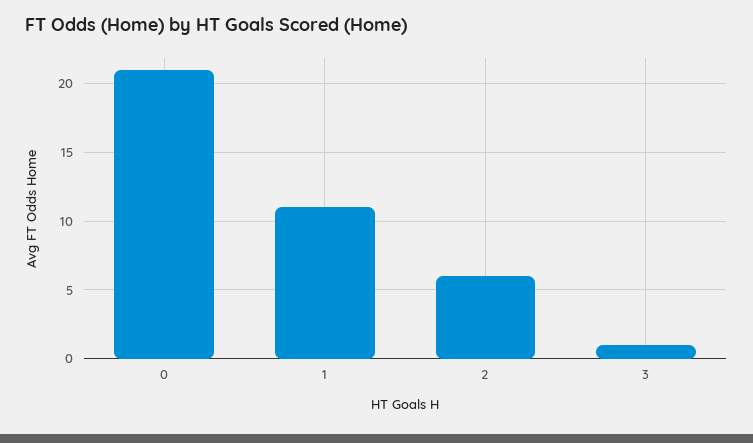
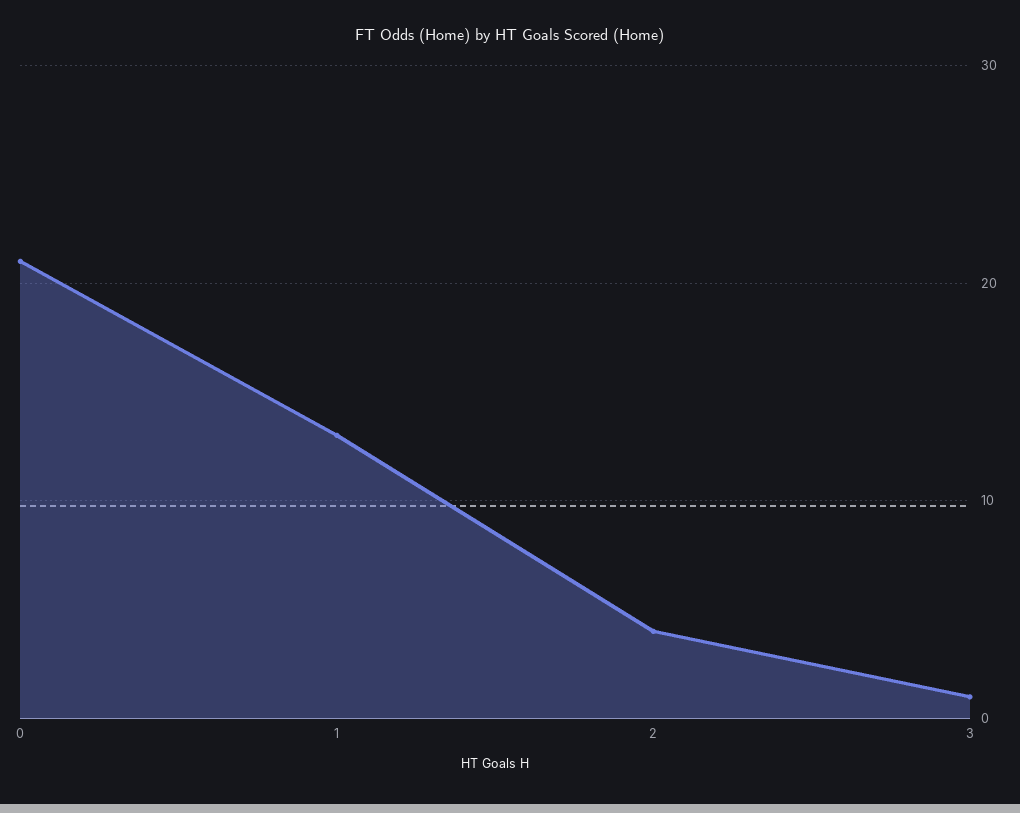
1: 11 -> 13
2: 6 -> 4

